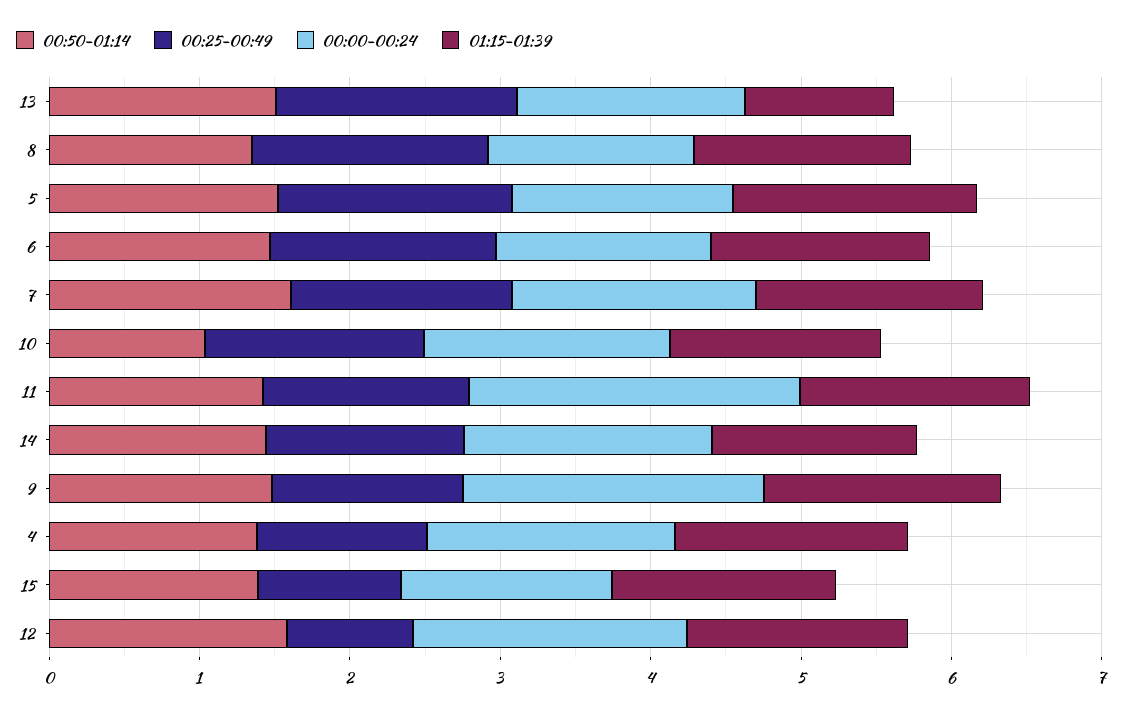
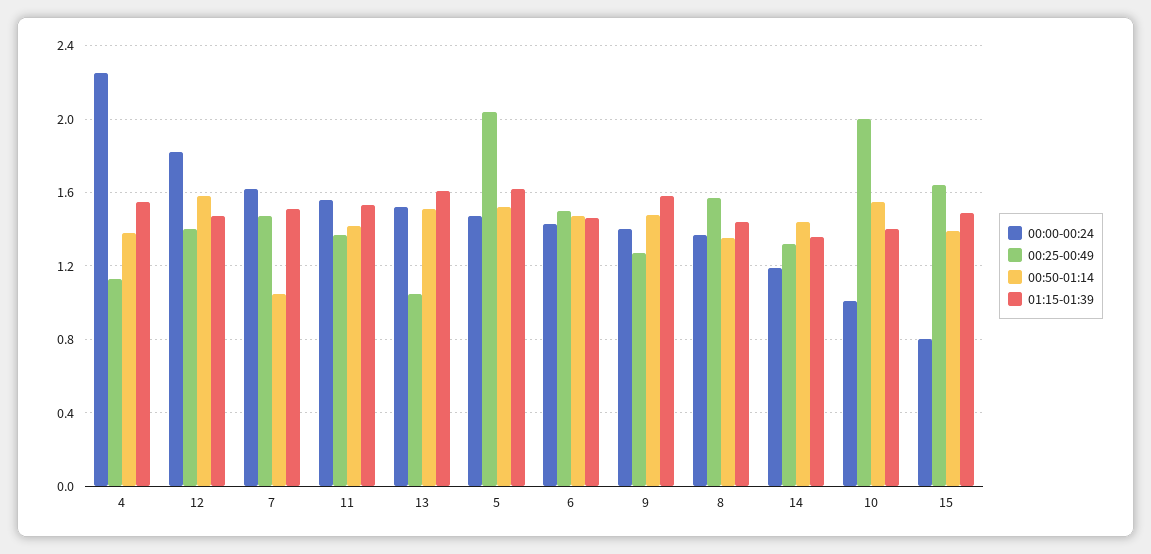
00:25-00:49, 13: 1.6 -> 1.05
01:15-01:39, 13: 1 -> 1.6
00:25-00:49, 5: 1.6 -> 2.05
00:50-01:14, 7: 1.6 -> 1.05
00:50-01:14, 10: 1 -> 1.55
00:25-00:49, 10: 1.4 -> 2
00:00-00:24, 10: 1.6 -> 1
00:00-00:24, 11: 2.2 -> 1.55
00:00-00:24, 14: 1.6 -> 1.2
00:00-00:24, 9: 2 -> 1.4
00:00-00:24, 4: 1.6 -> 2.25
00:25-00:49, 15: 1 -> 1.65
00:00-00:24, 15: 1.4 -> 0.8
00:25-00:49, 12: 0.8 -> 1.4

